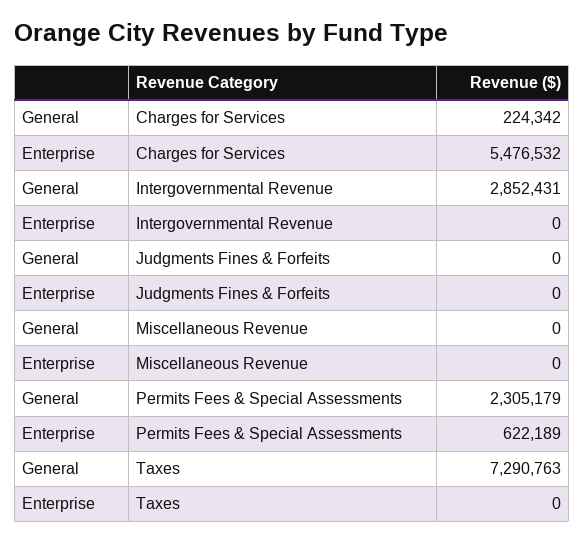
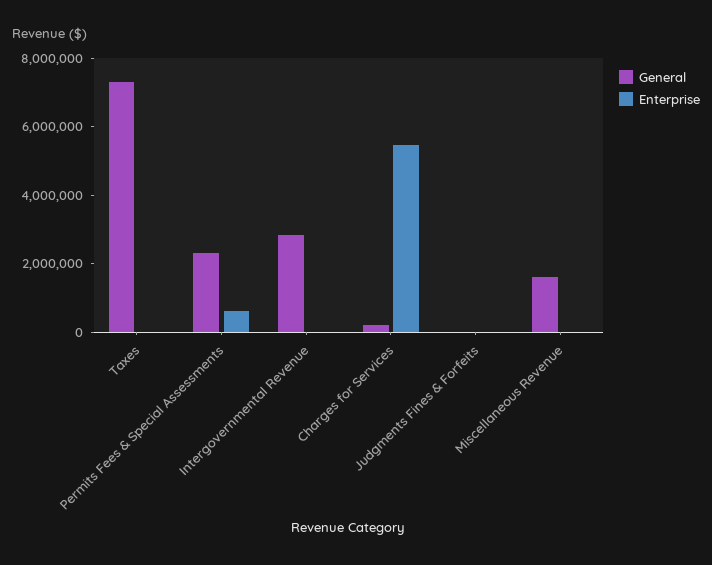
General, Miscellaneous Revenue: 0 -> 1500000

